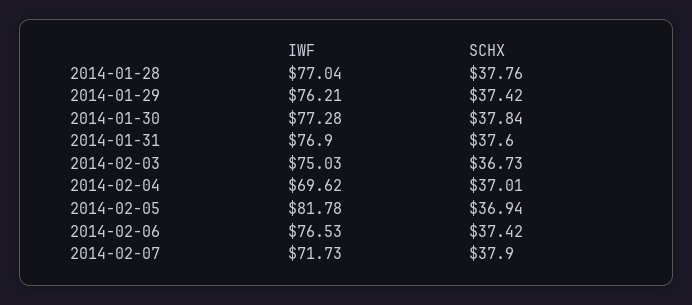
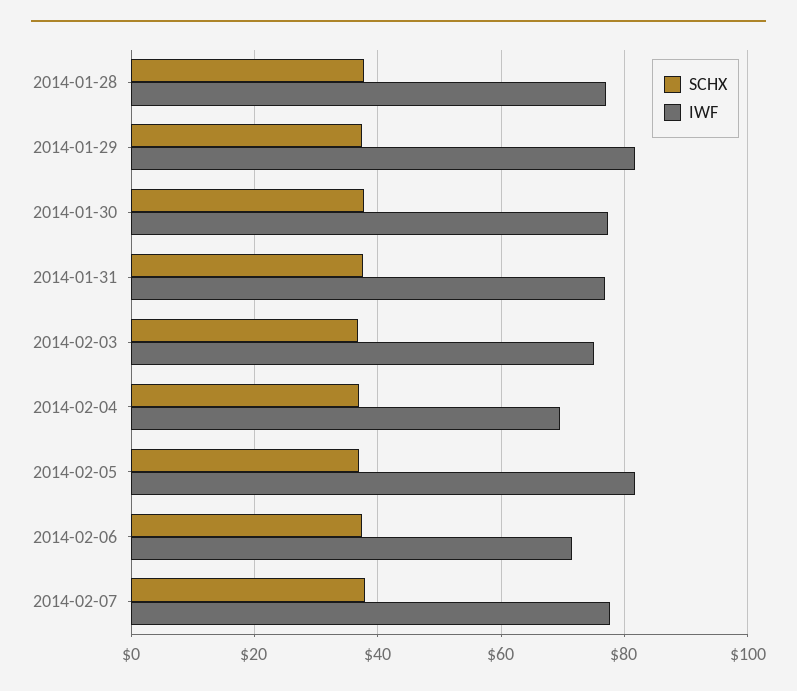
IWF, 2014-01-29: 76.21 -> 82
IWF, 2014-02-06: 76.53 -> 72
IWF, 2014-02-07: 71.73 -> 78

